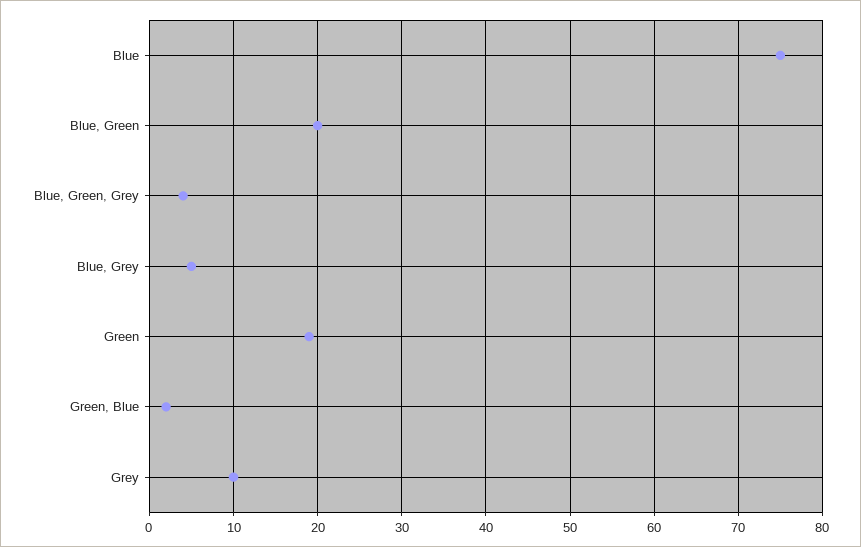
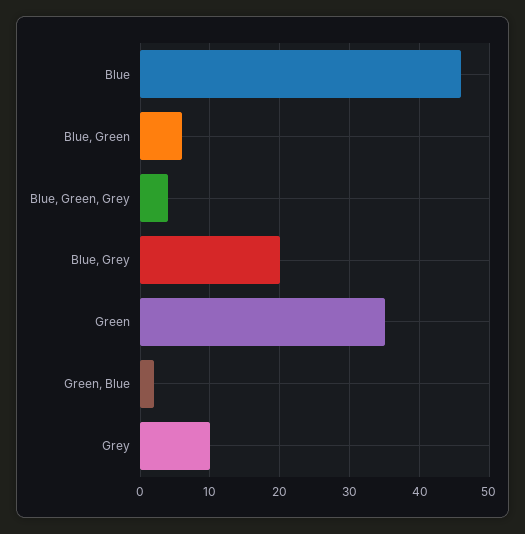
Blue: 75 -> 46
Blue, Green: 20 -> 6
Blue, Grey: 5 -> 20
Green: 19 -> 35

